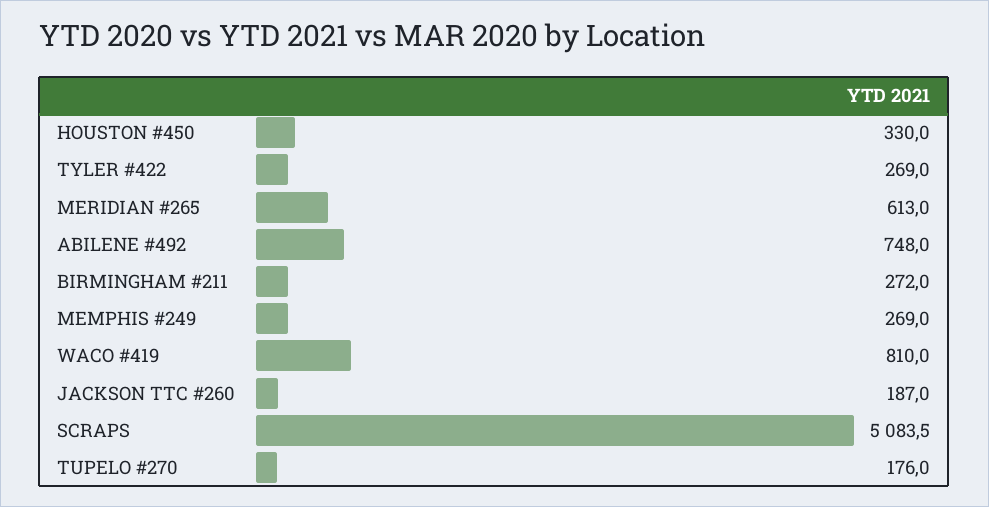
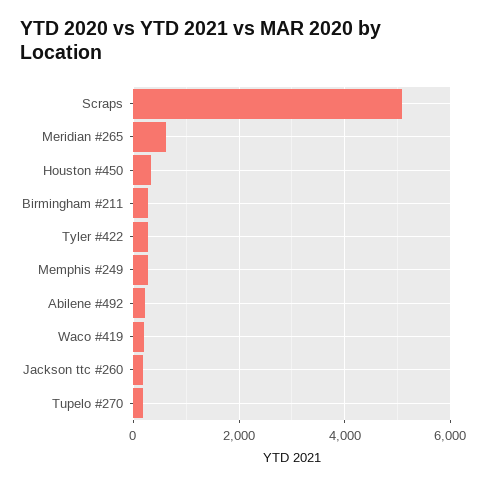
ABILENE #492: 748 -> 200
WACO #419: 810 -> 200

